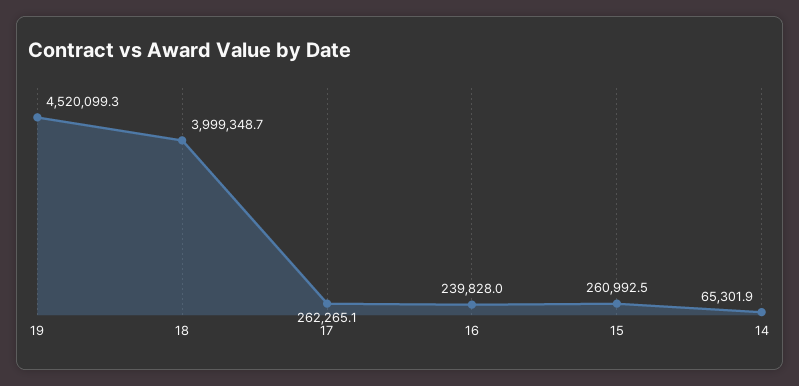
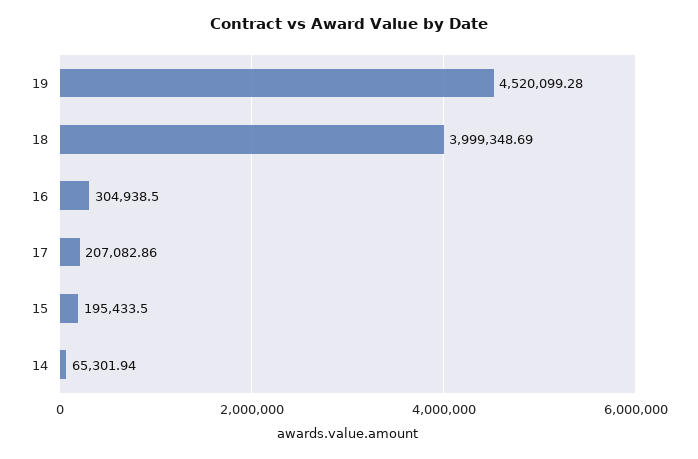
17: 262265.1 -> 207082.86
16: 239828 -> 304938.5
15: 260992.5 -> 195433.5

